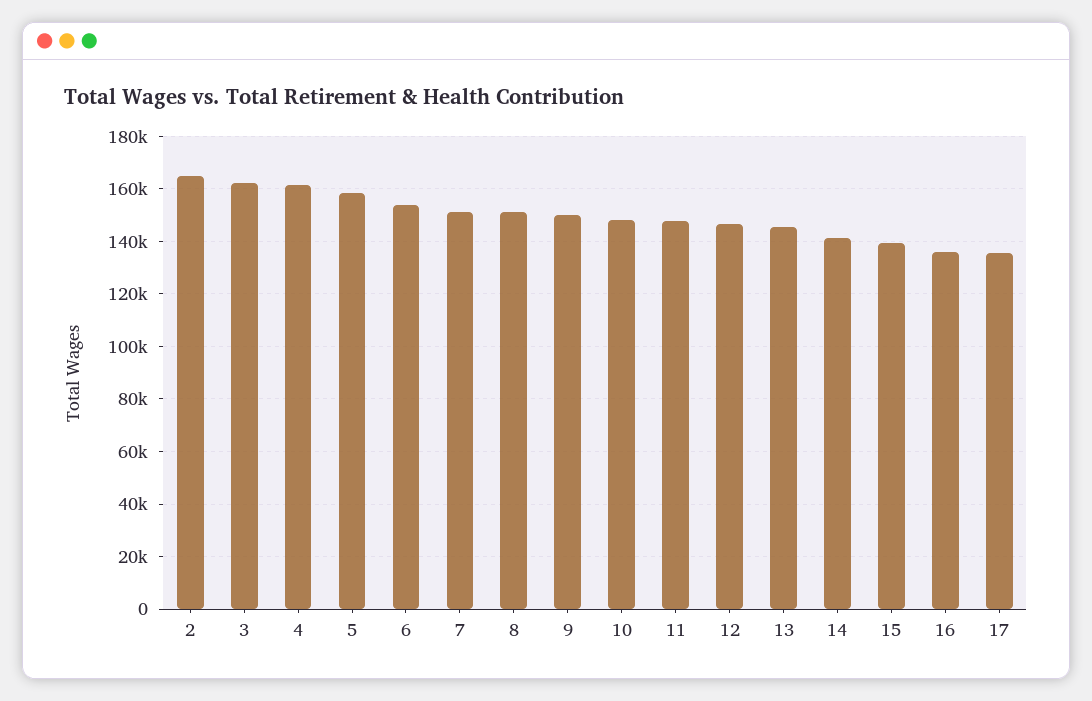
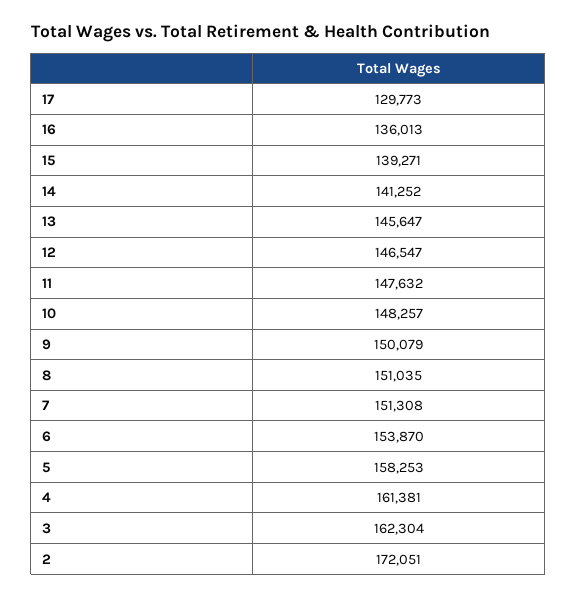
2: 165000 -> 172051
17: 135000 -> 129773

